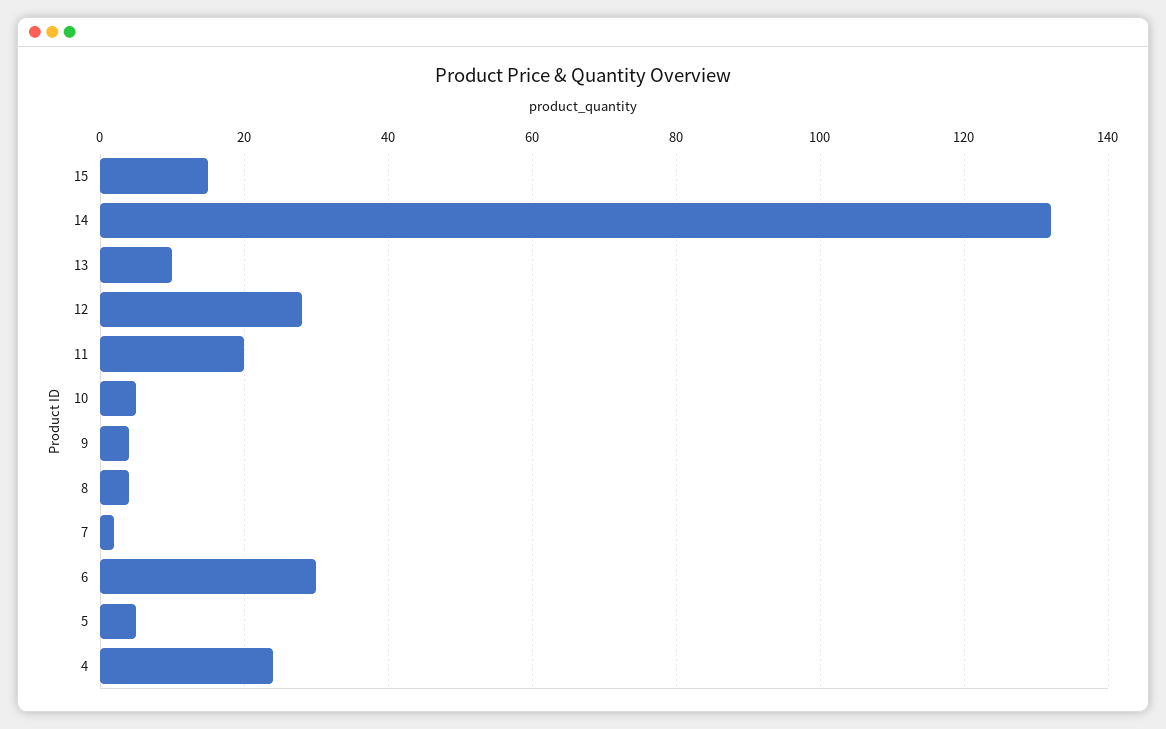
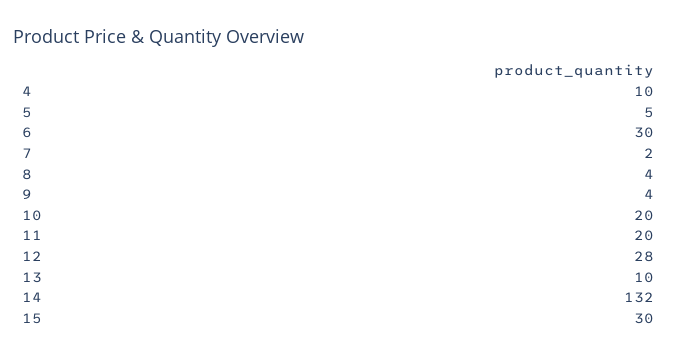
15: 15 -> 30
10: 5 -> 20
4: 25 -> 10

